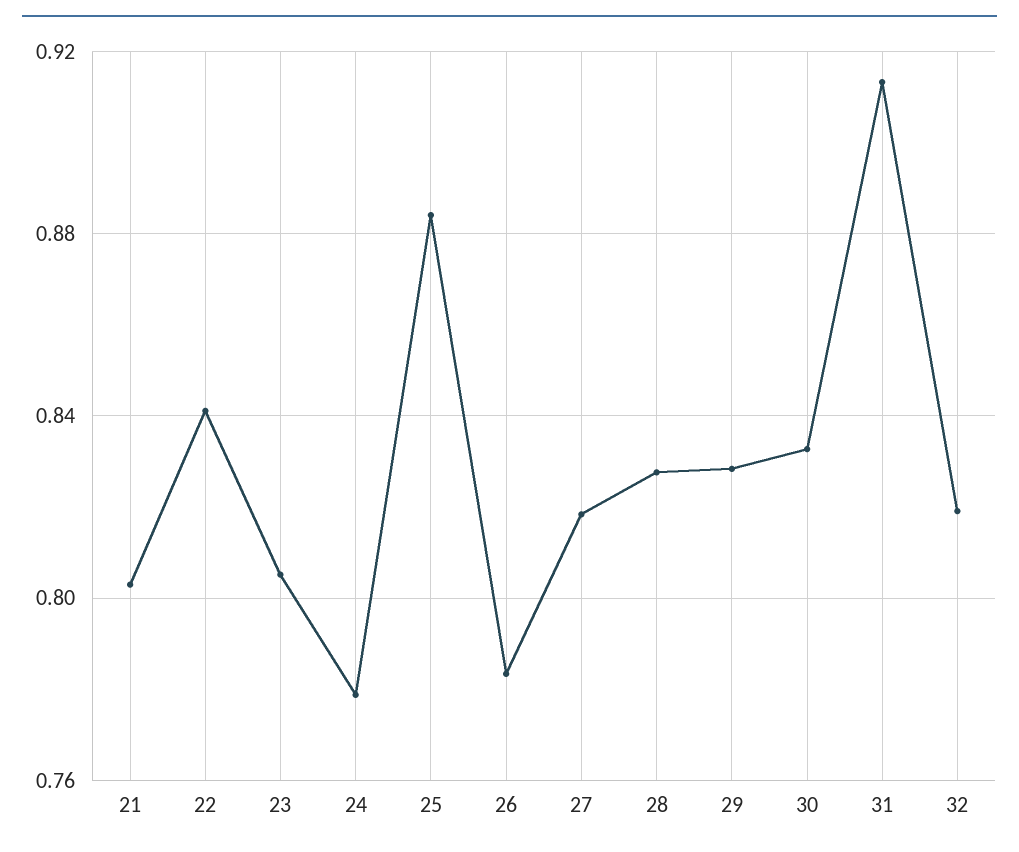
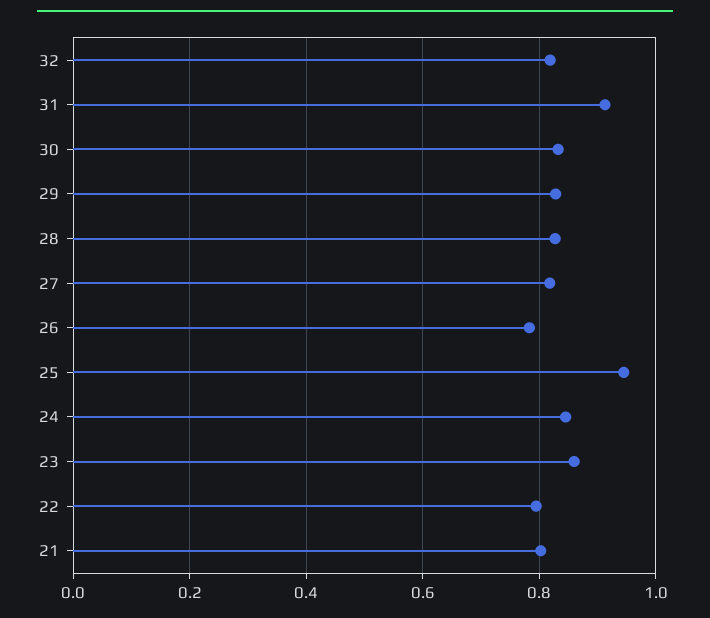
22: 0.84 -> 0.8
23: 0.805 -> 0.86
24: 0.78 -> 0.84
25: 0.885 -> 0.94

